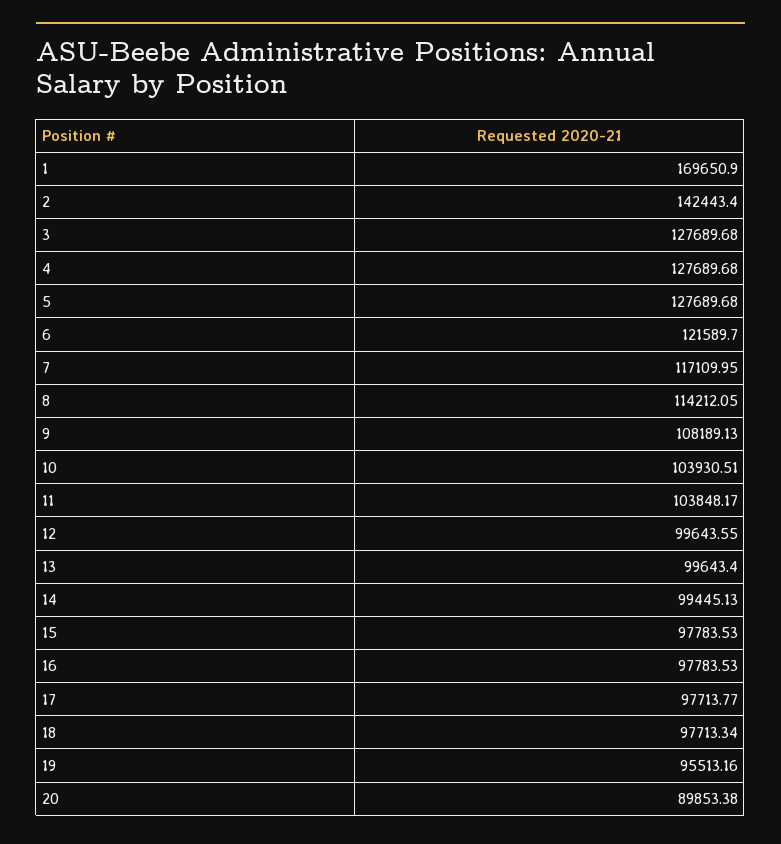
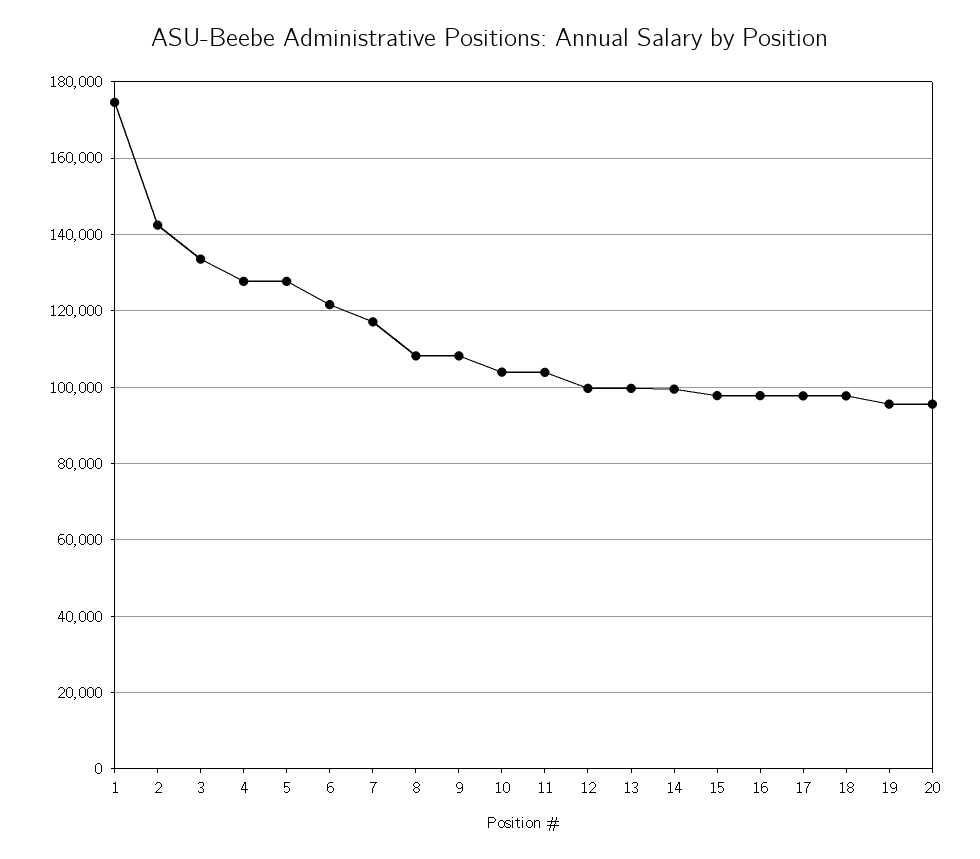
1: 169650.9 -> 174000
3: 127689.68 -> 134000
8: 114212.05 -> 108000
20: 89853.38 -> 96000

